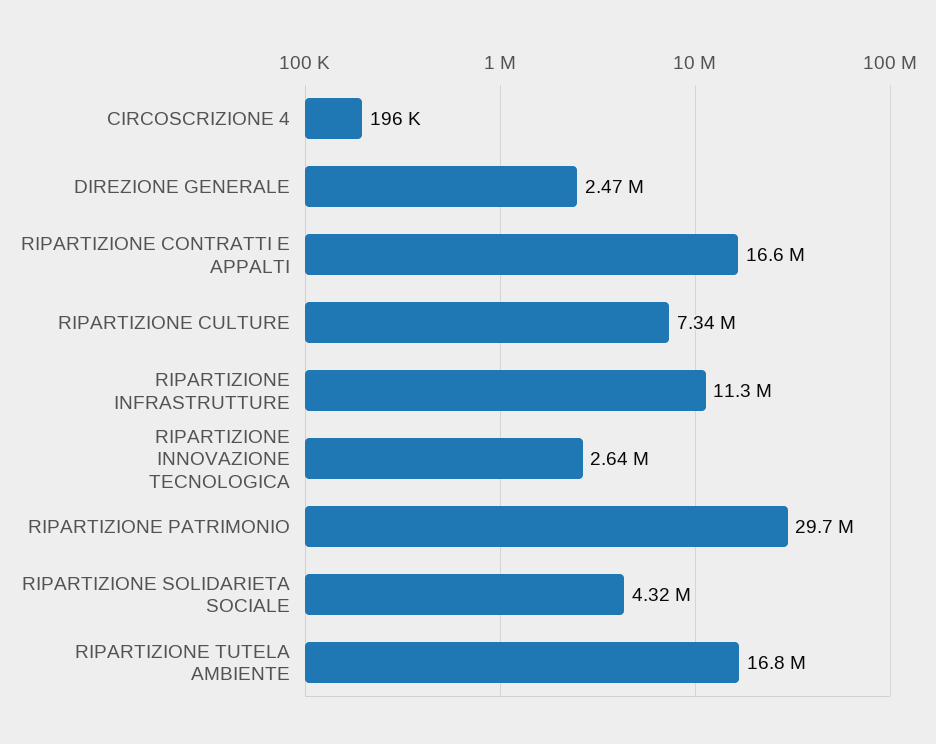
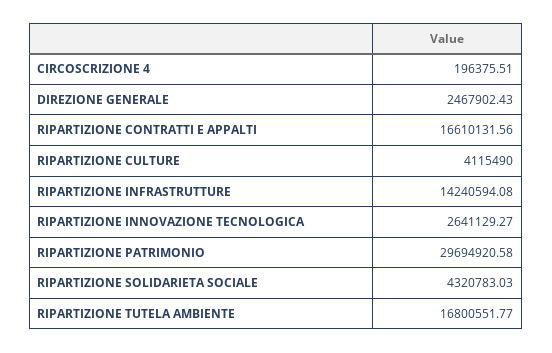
RIPARTIZIONE CULTURE: 7340000 -> 4115490
RIPARTIZIONE INFRASTRUTTURE: 11300000 -> 14240594.08

